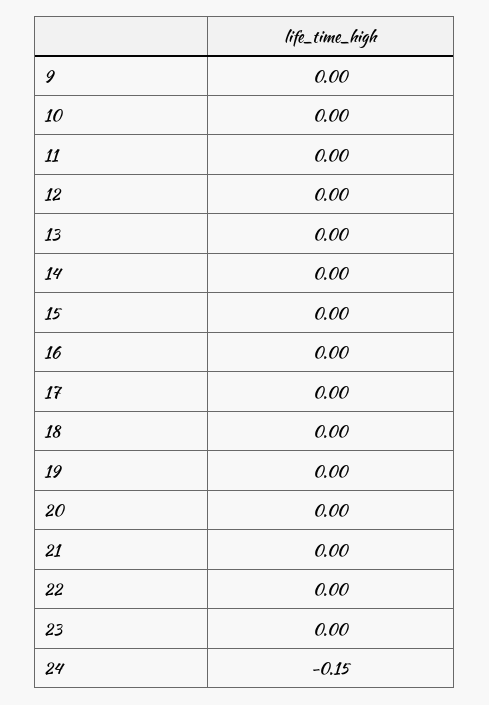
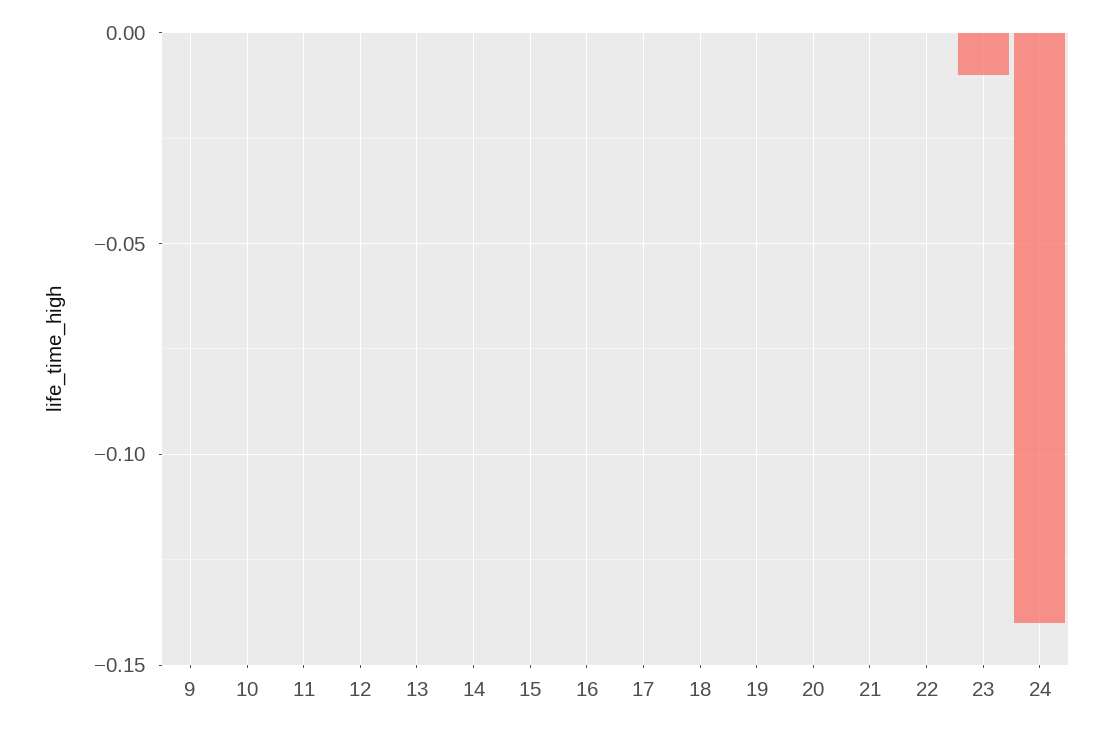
23: 0 -> -0.01
24: -0.15 -> -0.14

